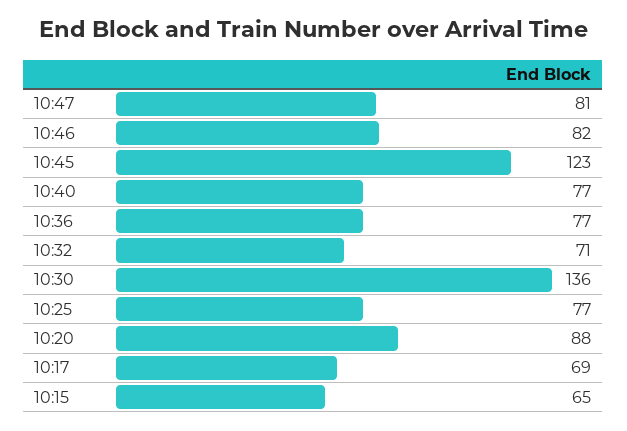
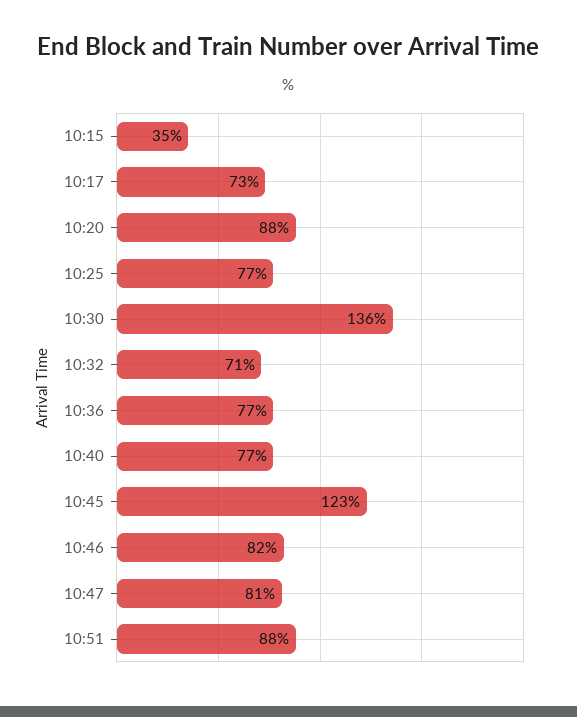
10:17: 69 -> 73
10:15: 65 -> 35
10:51: none -> 88

